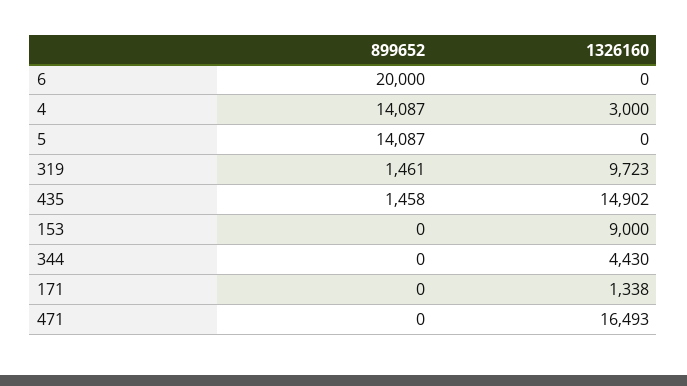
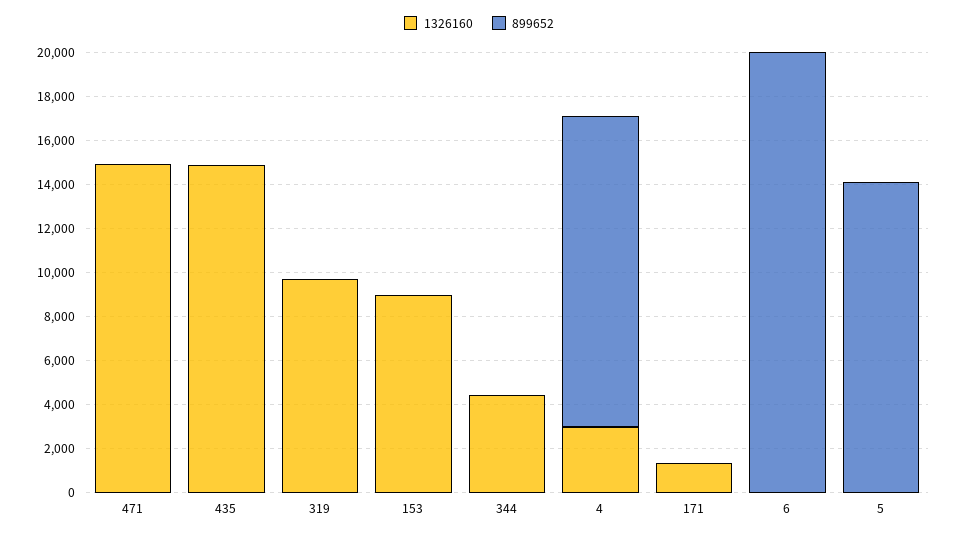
899652, 319: 1461 -> 0
899652, 435: 1458 -> 0
1326160, 471: 16493 -> 15000

